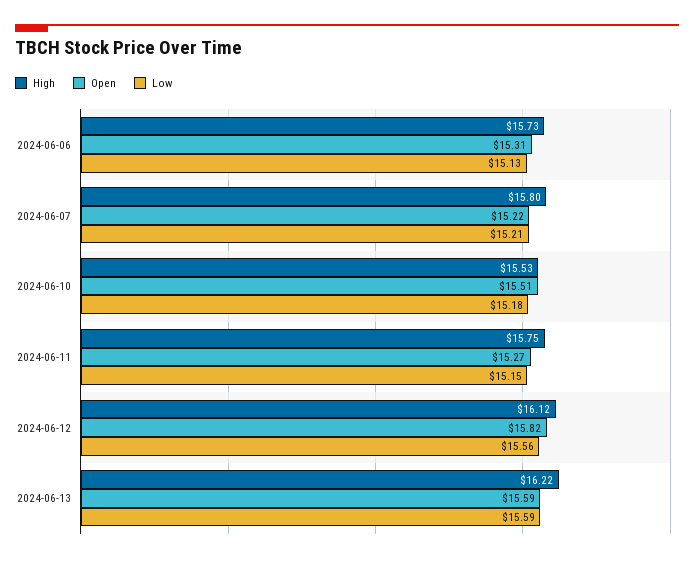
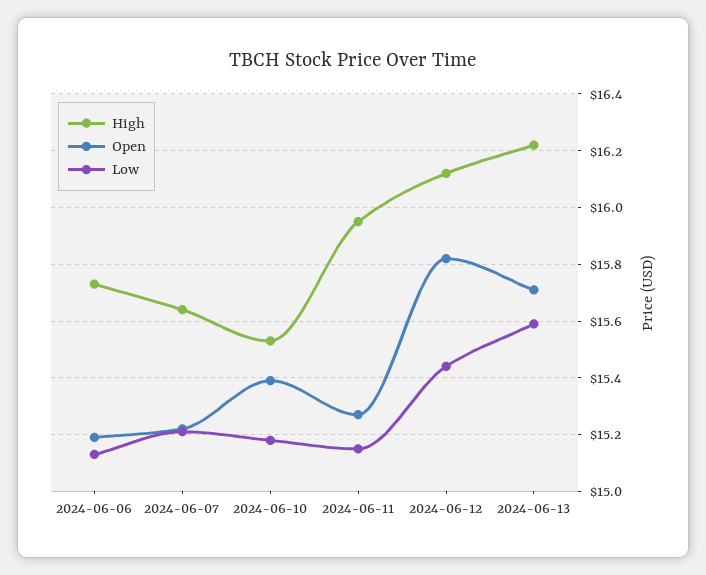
Open, 2024-06-06: 15.31 -> 15.2
High, 2024-06-07: 15.8 -> 15.65
Open, 2024-06-10: 15.51 -> 15.4
High, 2024-06-11: 15.75 -> 15.95
Low, 2024-06-12: 15.56 -> 15.45
Open, 2024-06-13: 15.59 -> 15.7

